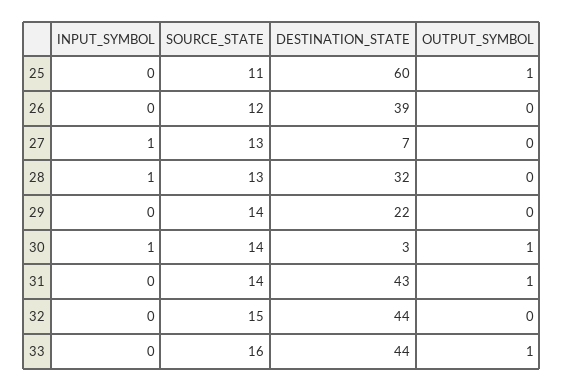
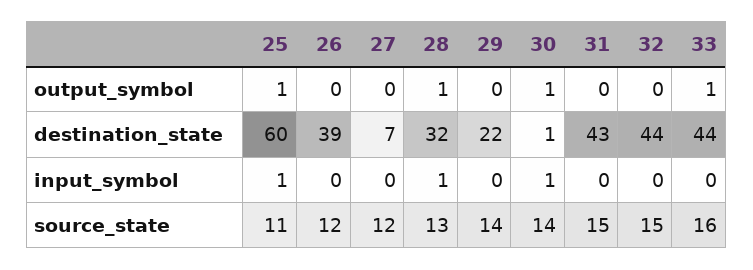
INPUT_SYMBOL, 25: 0 -> 1
INPUT_SYMBOL, 27: 1 -> 0
SOURCE_STATE, 27: 13 -> 12
OUTPUT_SYMBOL, 28: 0 -> 1
DESTINATION_STATE, 30: 3 -> 1
SOURCE_STATE, 31: 14 -> 15
OUTPUT_SYMBOL, 31: 1 -> 0

